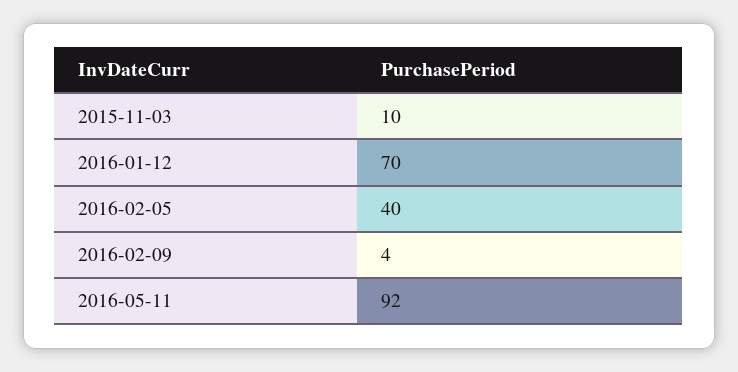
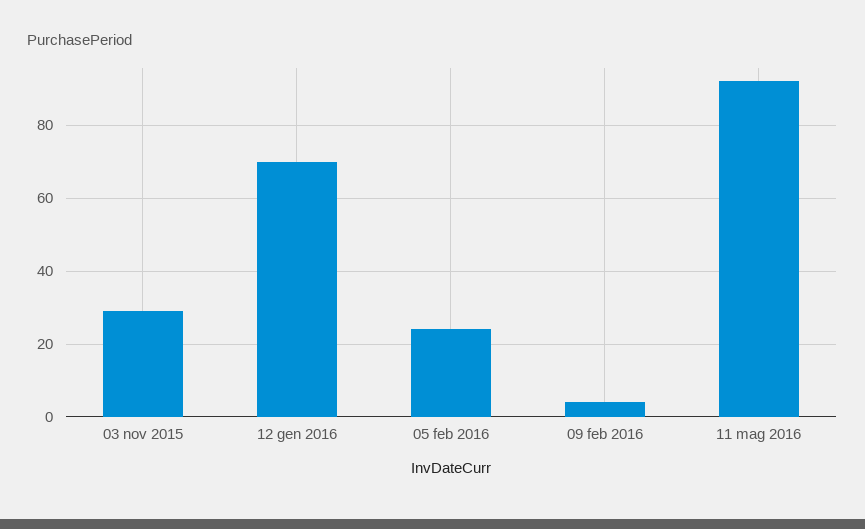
2015-11-03: 10 -> 30
2016-02-05: 40 -> 25

